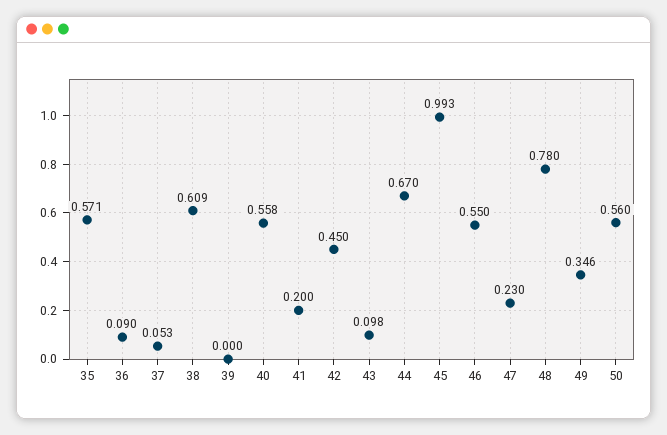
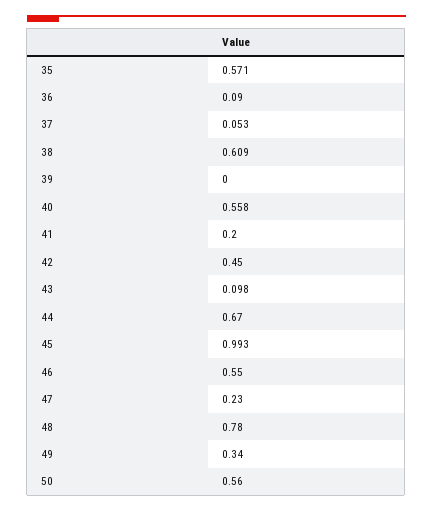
49: 0.346 -> 0.34

